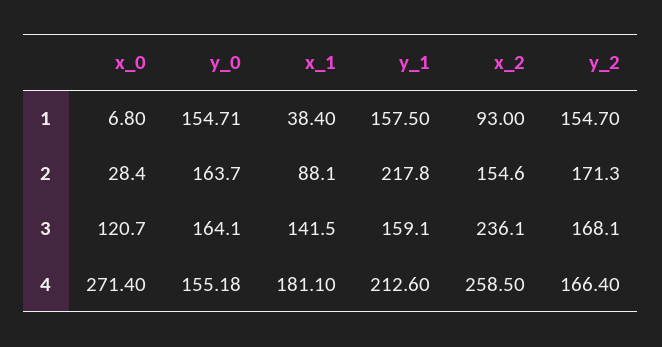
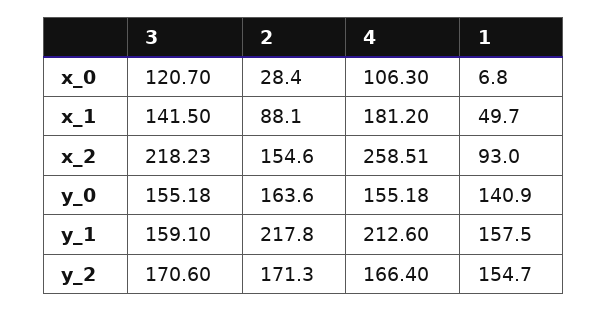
y_0, 1: 154.71 -> 140.9
x_1, 1: 38.4 -> 49.7
y_0, 2: 163.7 -> 163.6
y_0, 3: 164.1 -> 155.18
x_2, 3: 236.1 -> 218.23
y_2, 3: 168.1 -> 170.6
x_0, 4: 271.4 -> 106.3
x_1, 4: 181.1 -> 181.2
x_2, 4: 258.5 -> 258.51

